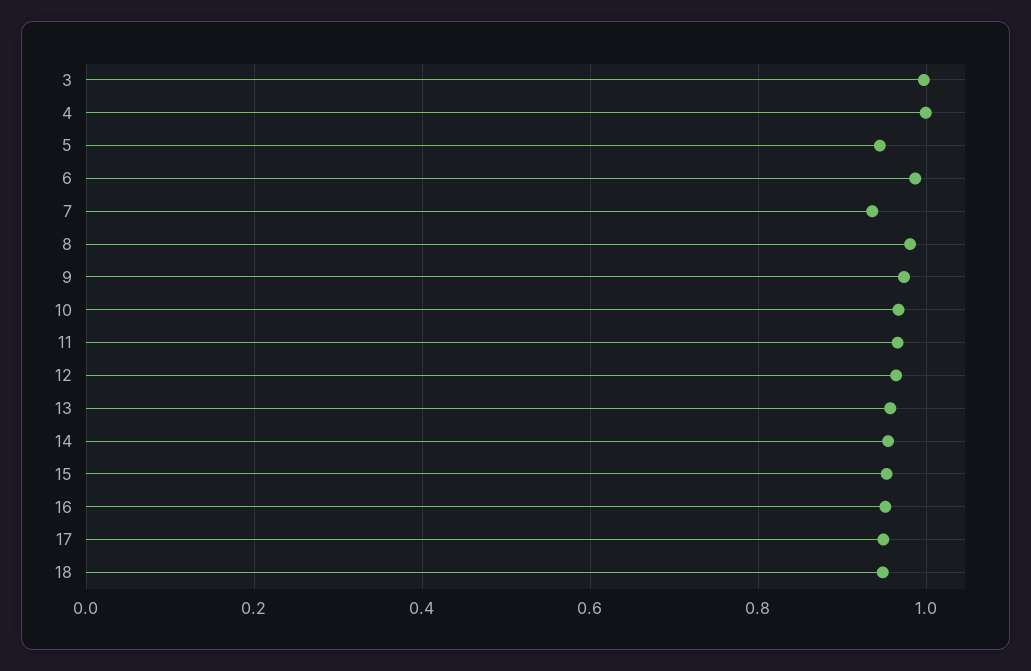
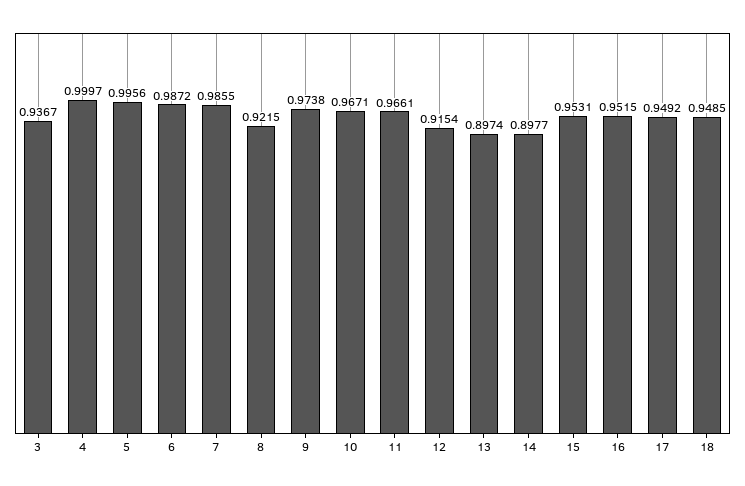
3: 1 -> 0.9367
5: 0.94 -> 0.9956
7: 0.94 -> 0.9855
8: 0.98 -> 0.9215
12: 0.96 -> 0.9154
13: 0.96 -> 0.8974
14: 0.96 -> 0.8977

